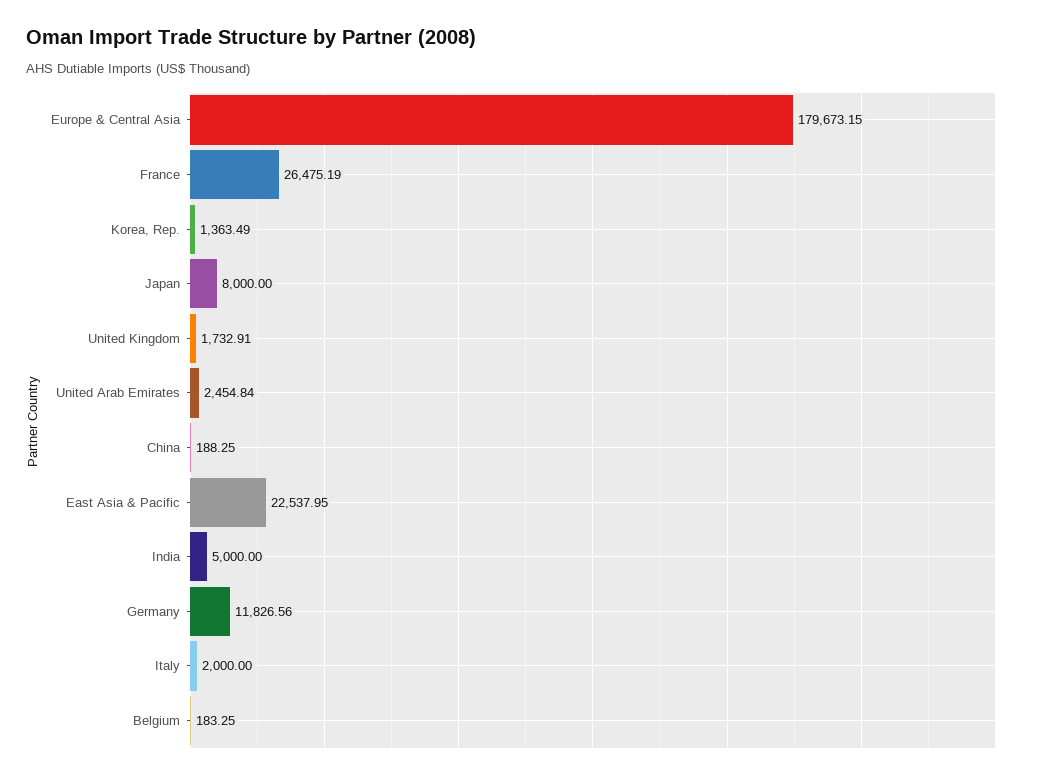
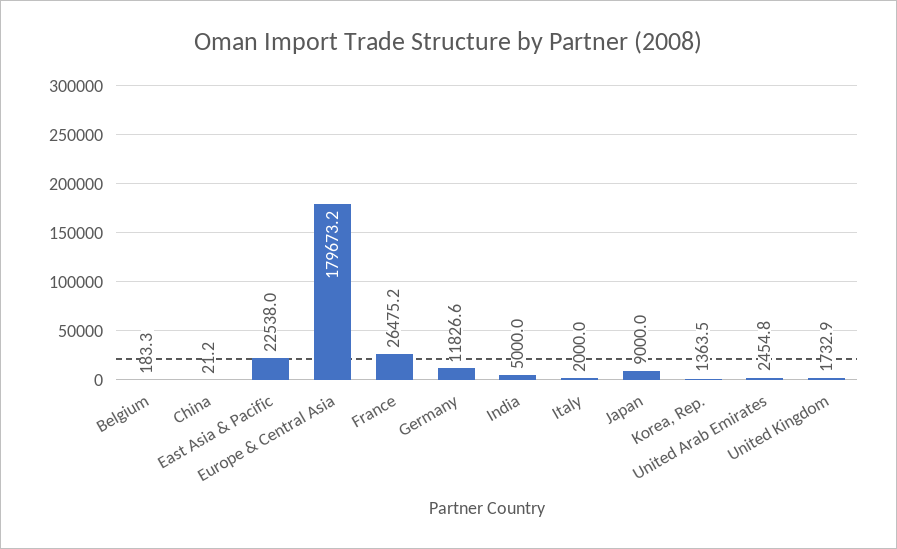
Japan: 8000 -> 9000
China: 188.25 -> 21.2

